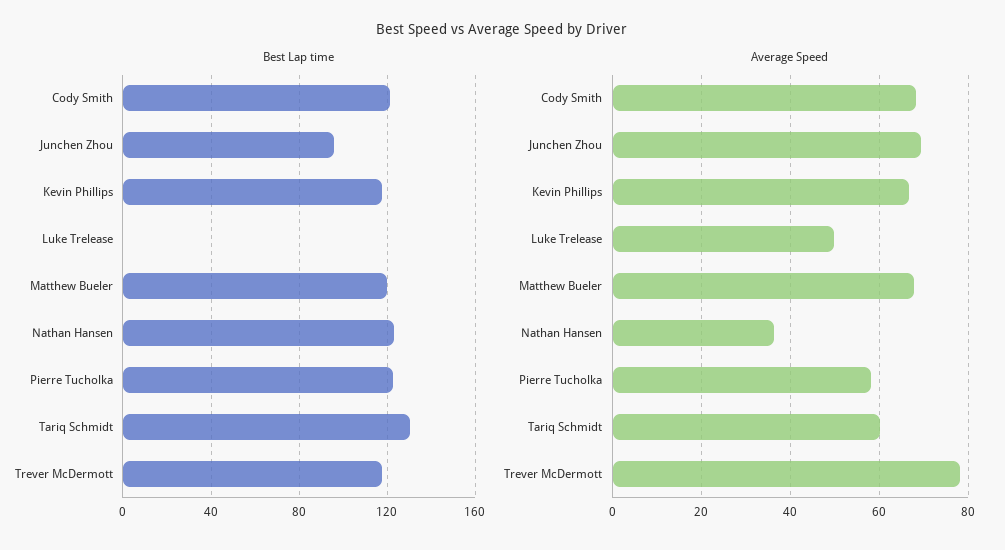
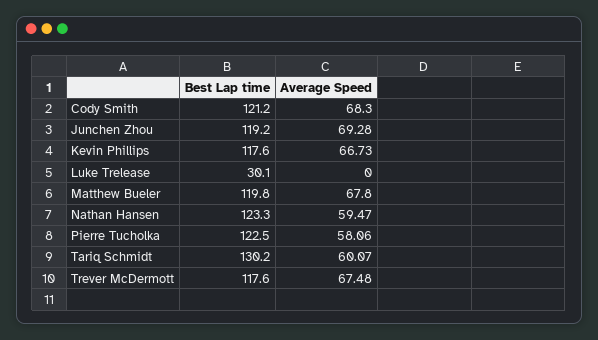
Best Lap time, Junchen Zhou: 95 -> 119.2
Best Lap time, Luke Trelease: 0 -> 30.1
Average Speed, Luke Trelease: 50 -> 0
Average Speed, Nathan Hansen: 36 -> 59.47
Average Speed, Trever McDermott: 78 -> 67.48

